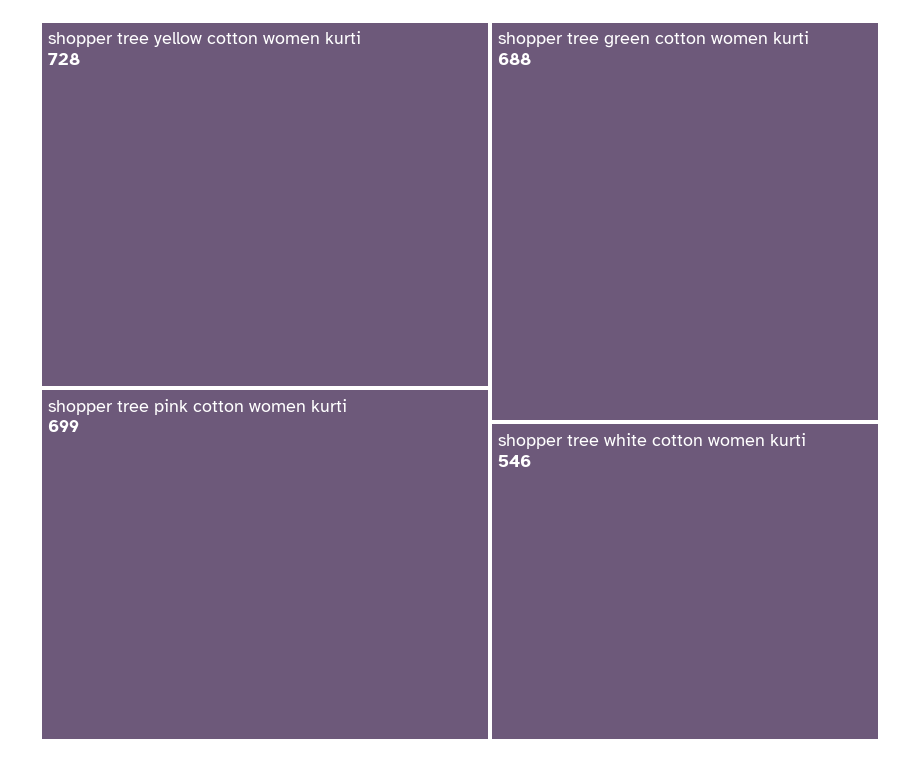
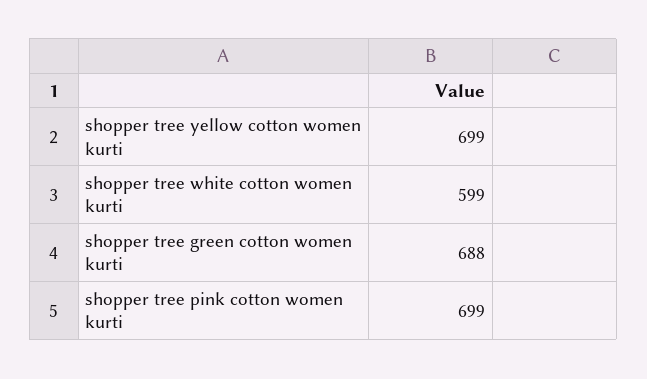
shopper tree yellow cotton women kurti: 728 -> 699
shopper tree white cotton women kurti: 546 -> 599

